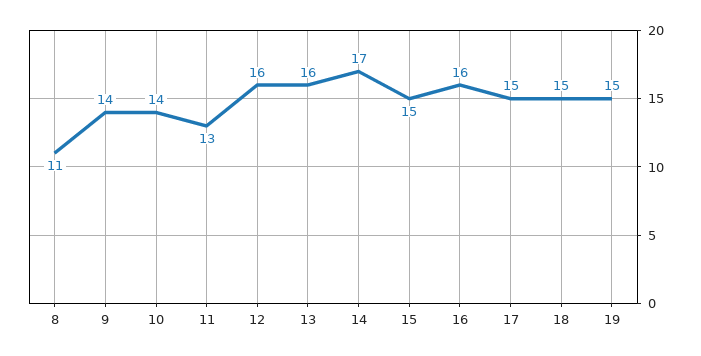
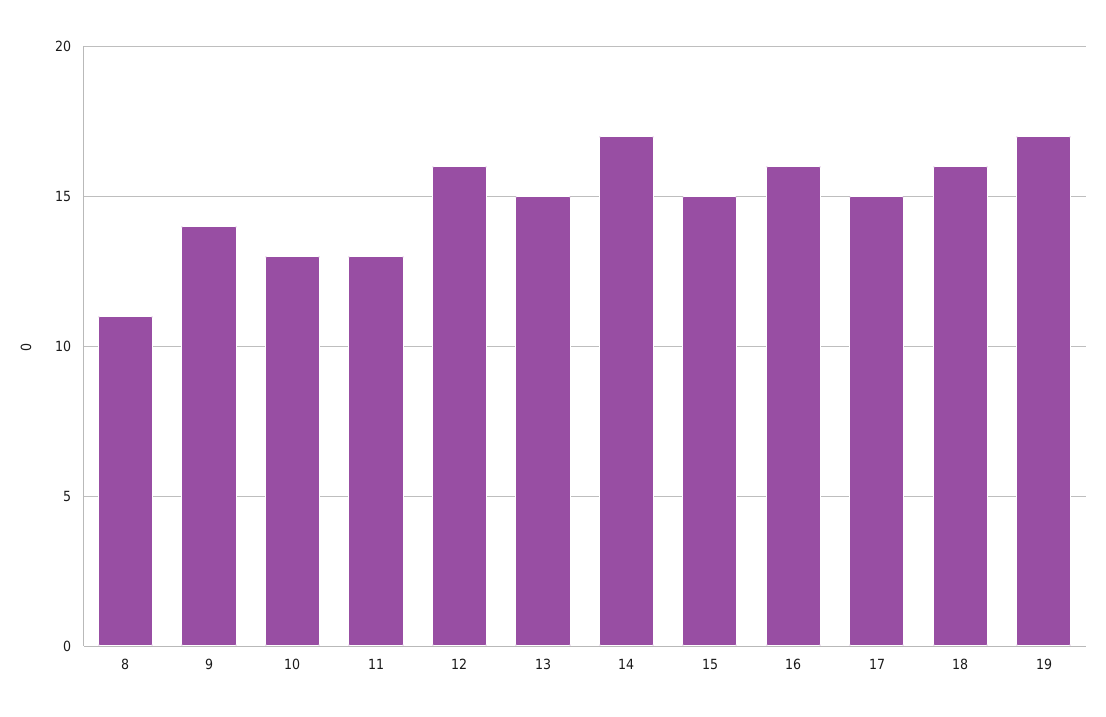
10: 14 -> 13
13: 16 -> 15
18: 15 -> 16
19: 15 -> 17

